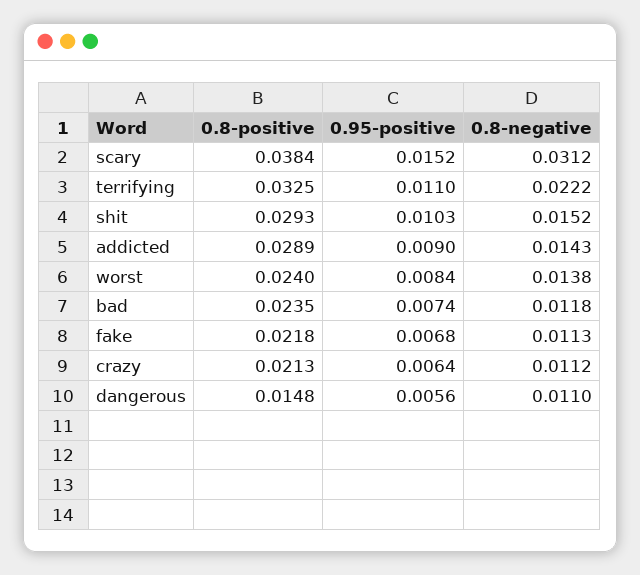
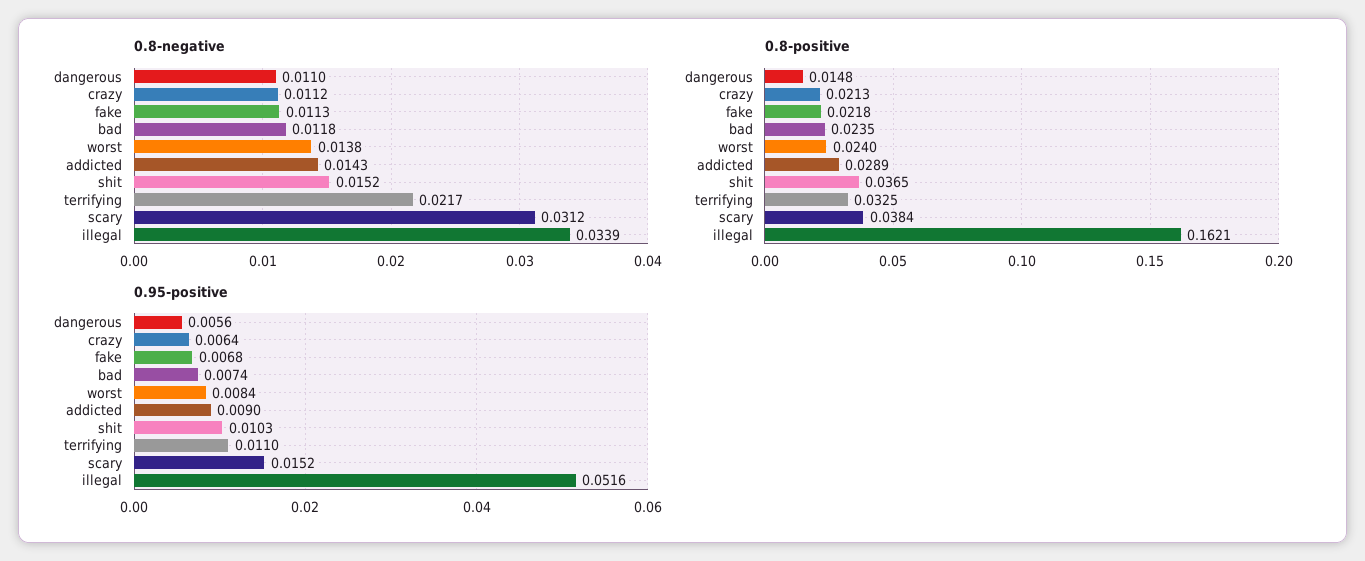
0.8-negative, terrifying: 0.0222 -> 0.0217
0.8-positive, shit: 0.0293 -> 0.0365
0.8-negative, illegal: none -> 0.0339
0.8-positive, illegal: none -> 0.1621
0.95-positive, illegal: none -> 0.0516

